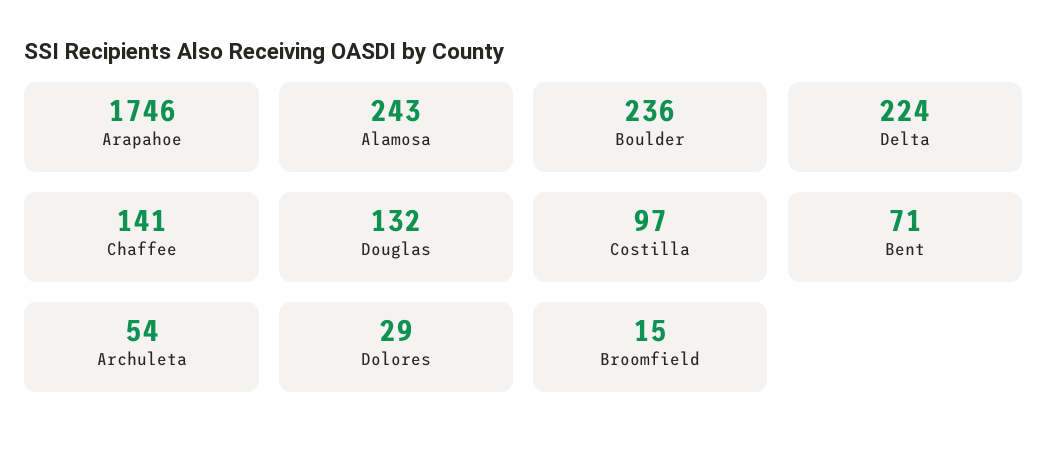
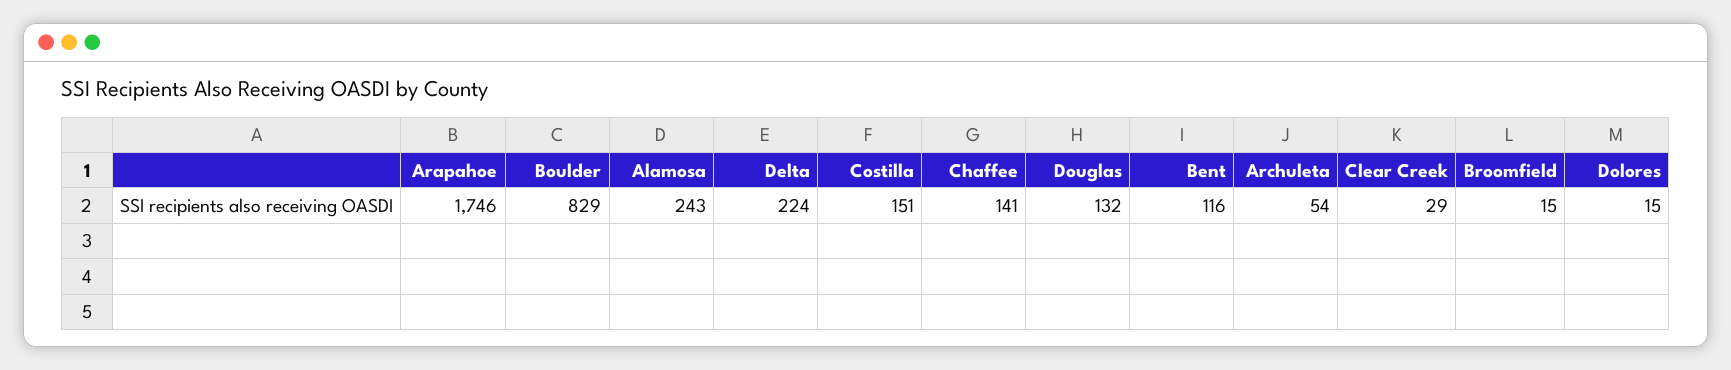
Boulder: 236 -> 829
Costilla: 97 -> 151
Bent: 71 -> 116
Dolores: 29 -> 15
Clear Creek: none -> 29

